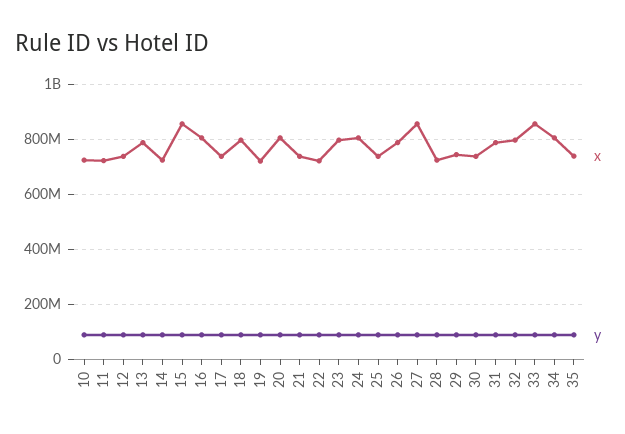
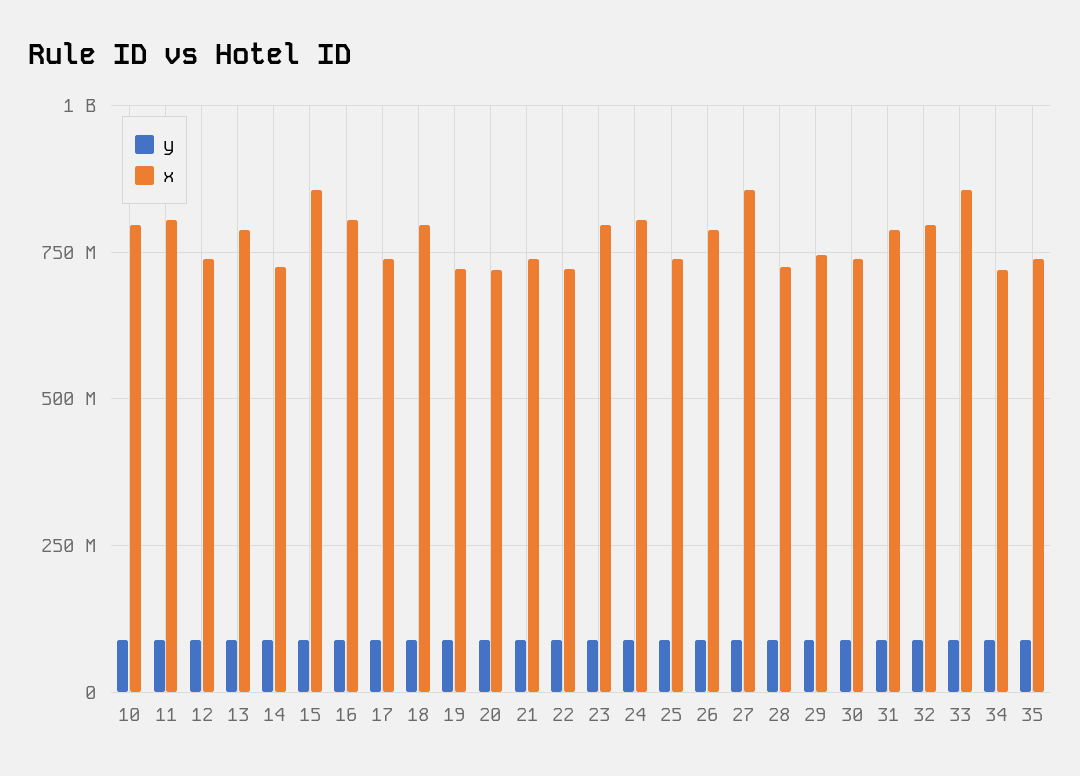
x, 10: 725000000 -> 800000000
x, 11: 725000000 -> 800000000
x, 20: 800000000 -> 725000000
x, 34: 800000000 -> 725000000

